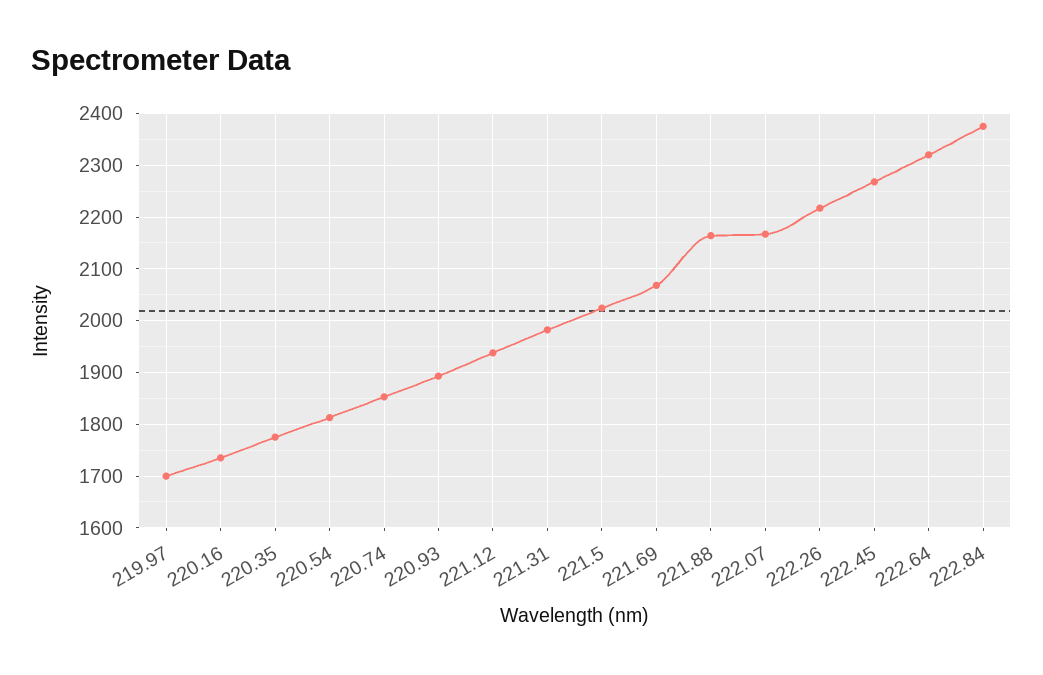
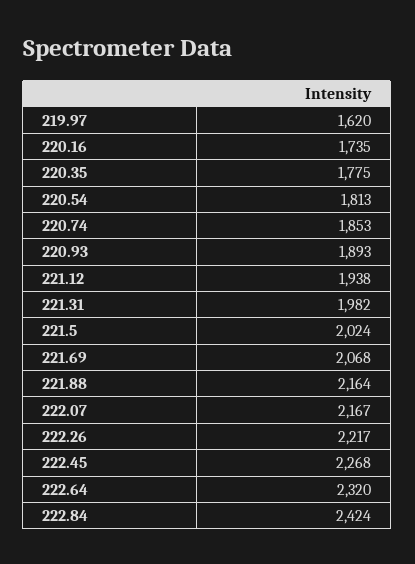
219.97: 1700 -> 1620
222.84: 2380 -> 2424

